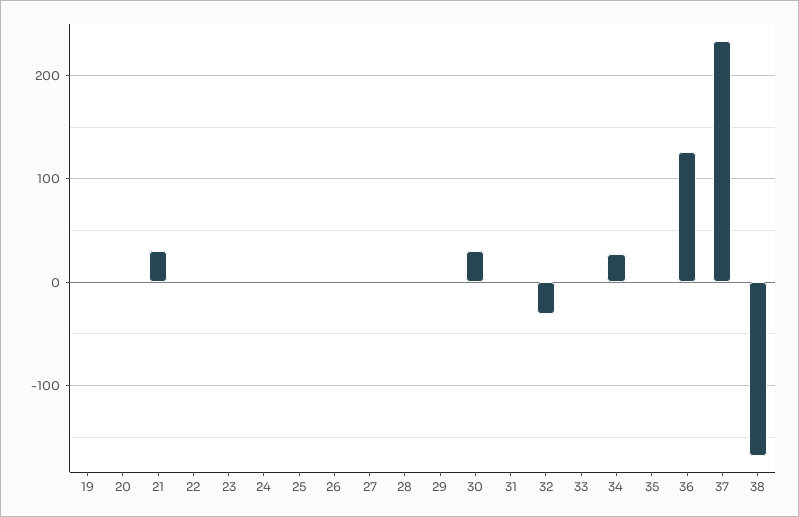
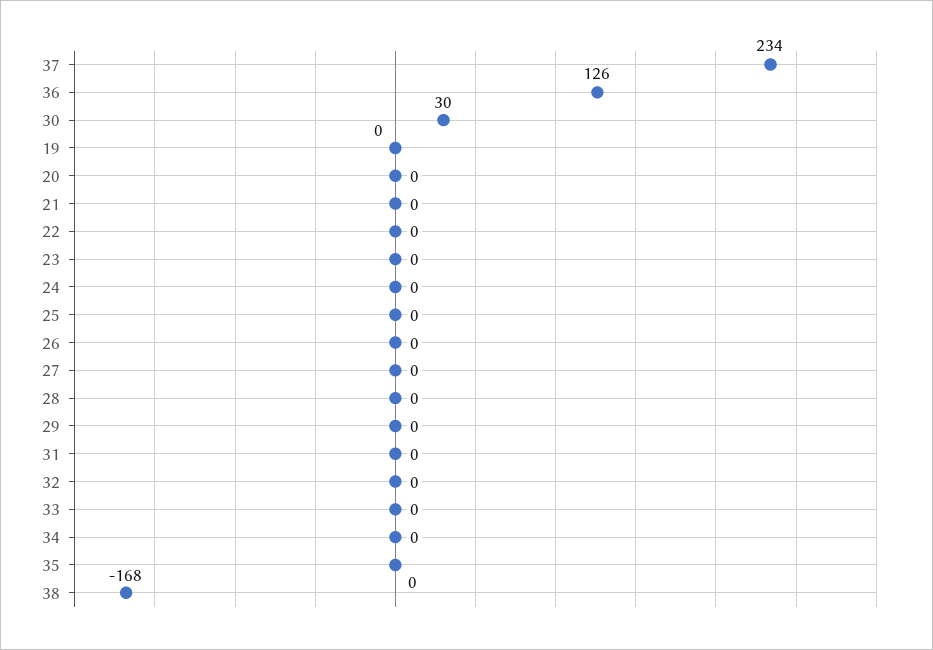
21: 30 -> 0
32: -30 -> 0
34: 30 -> 0

